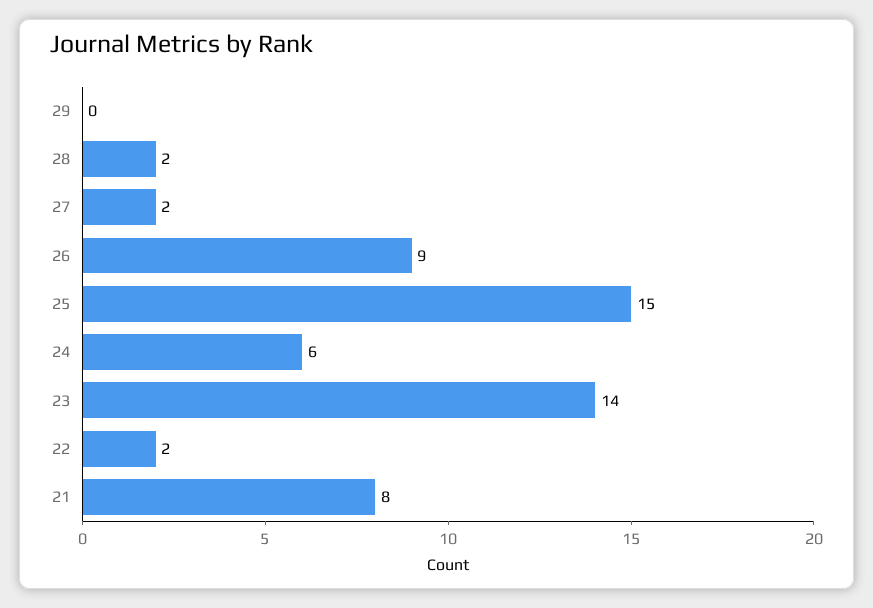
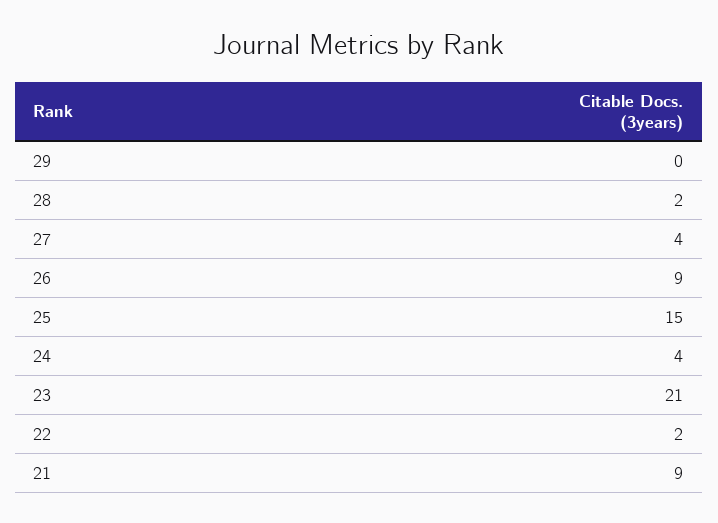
27: 2 -> 4
24: 6 -> 4
23: 14 -> 21
21: 8 -> 9

